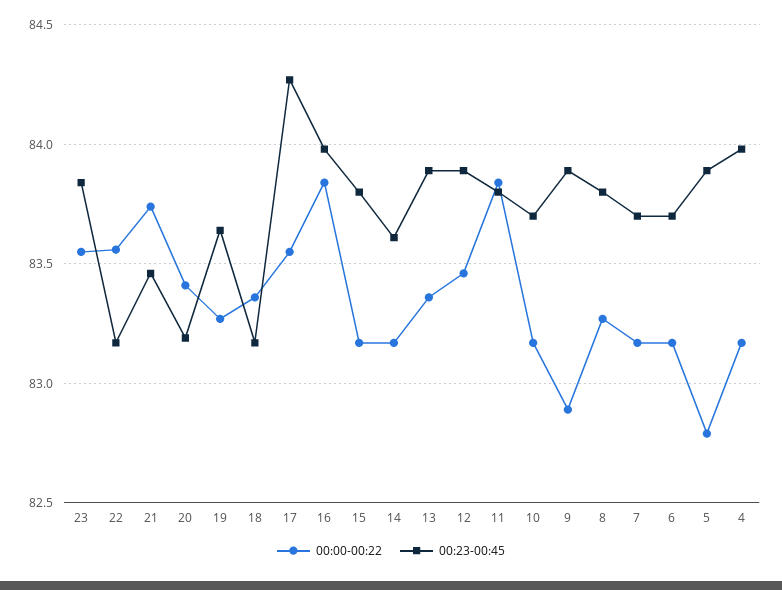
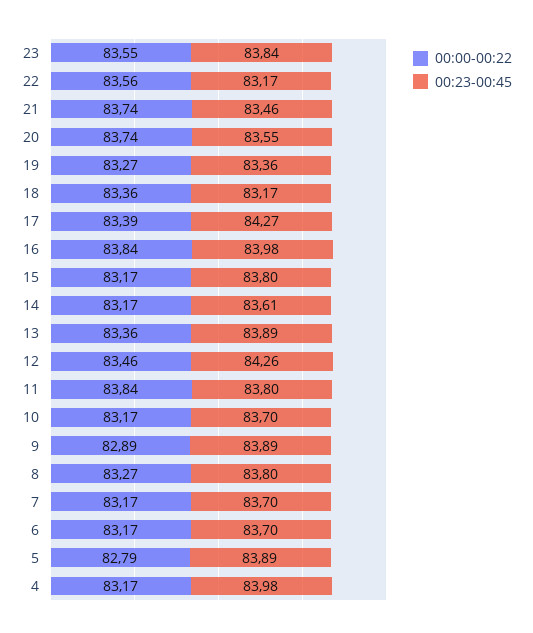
00:00-00:22, 20: 83.4 -> 83.74
00:23-00:45, 20: 83.2 -> 83.55
00:23-00:45, 19: 83.65 -> 83.36
00:00-00:22, 17: 83.55 -> 83.39
00:23-00:45, 12: 83.9 -> 84.26

